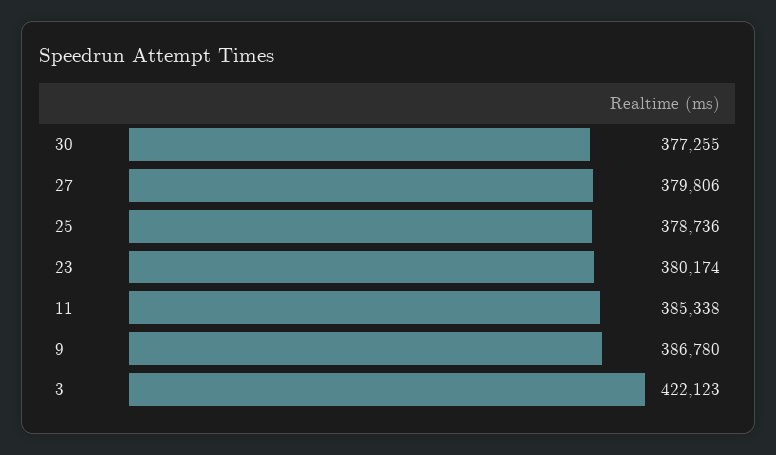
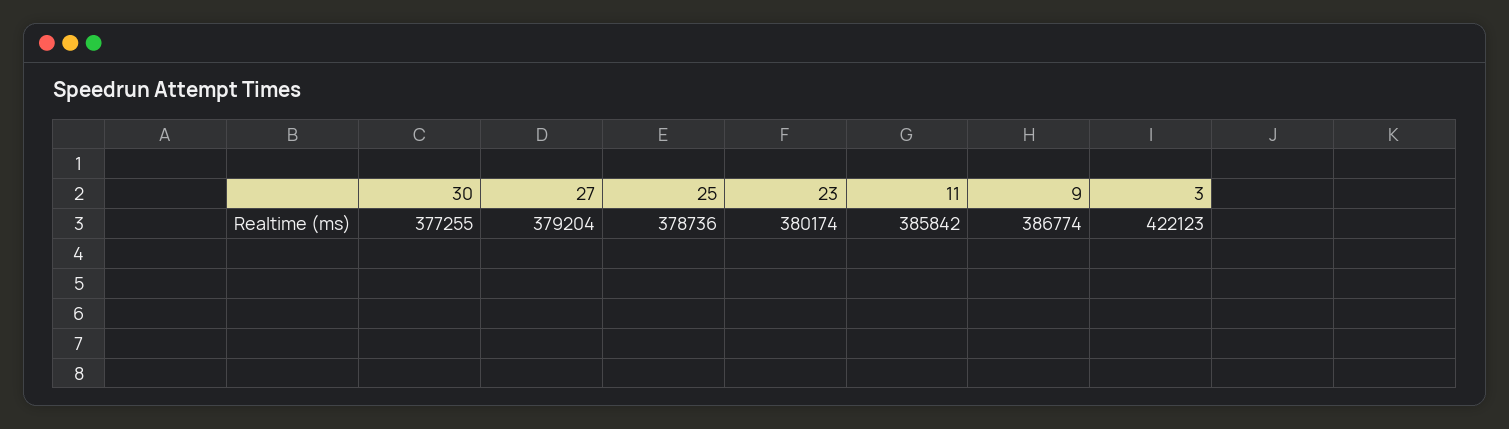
27: 379806 -> 379204
11: 385338 -> 385842
9: 386780 -> 386774

